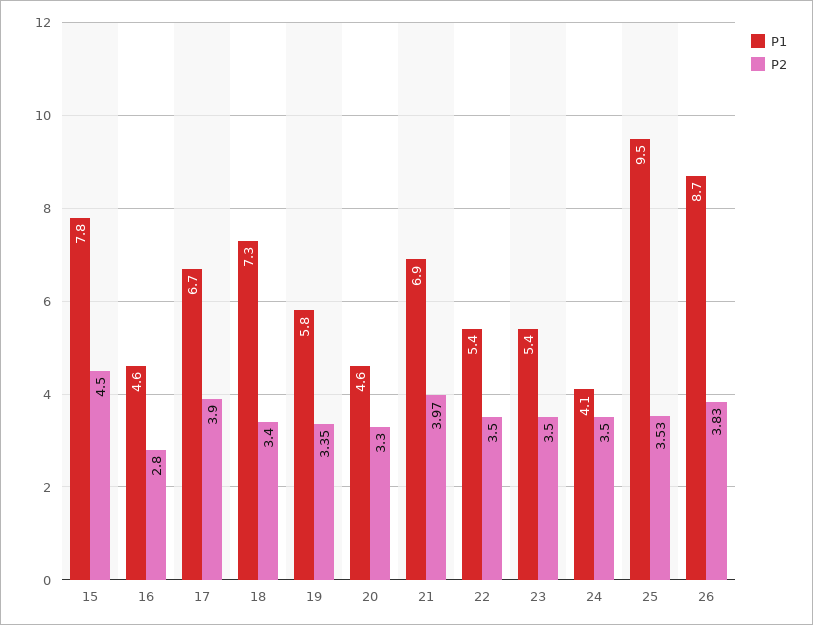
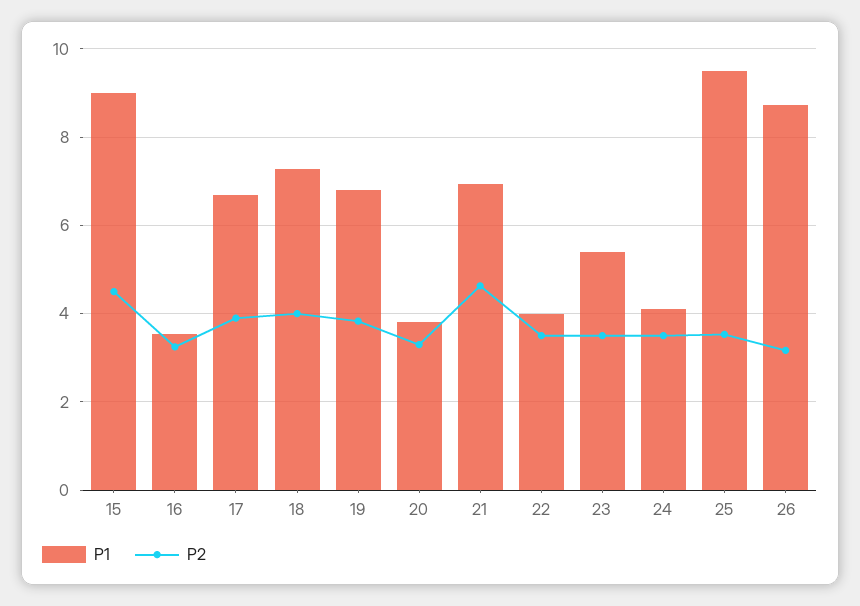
P1, 15: 7.8 -> 9
P1, 16: 4.6 -> 3.6
P2, 16: 2.8 -> 3.2
P2, 18: 3.4 -> 4
P1, 19: 5.8 -> 6.8
P2, 19: 3.35 -> 3.8
P1, 20: 4.6 -> 3.8
P2, 21: 3.97 -> 4.6
P1, 22: 5.4 -> 4
P2, 26: 3.83 -> 3.2

